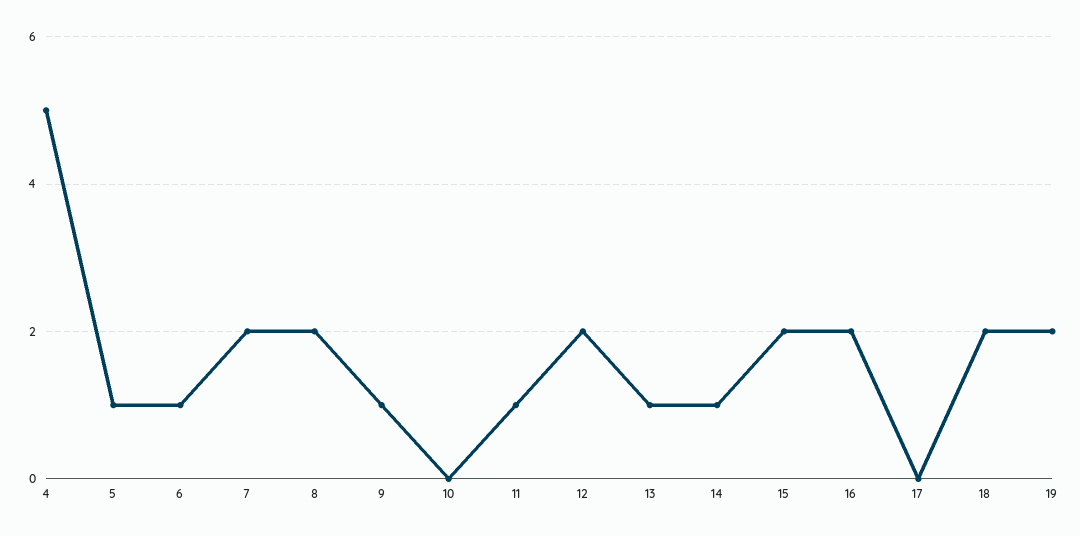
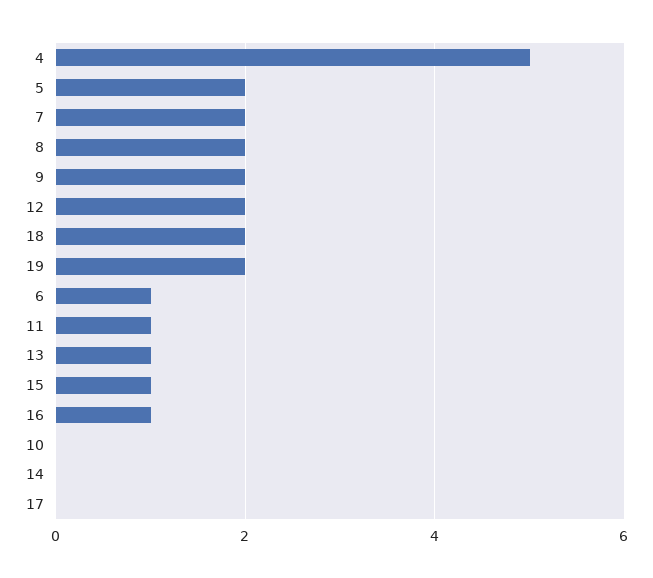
5: 1 -> 2
9: 1 -> 2
14: 1 -> 0
15: 2 -> 1
16: 2 -> 1

